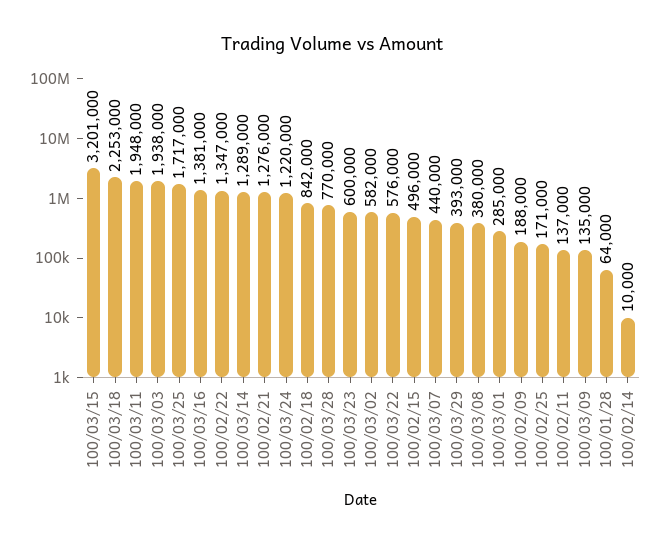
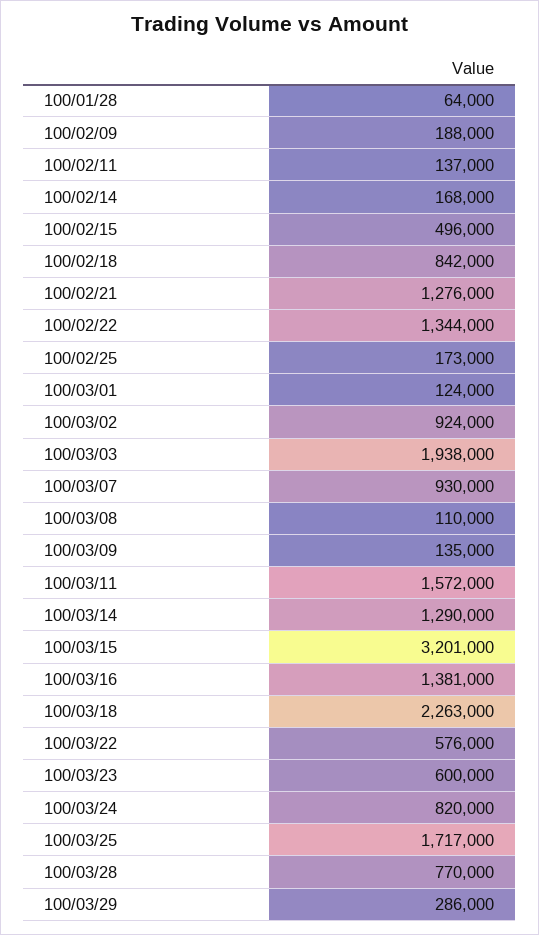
100/03/18: 2253000 -> 2263000
100/03/11: 1948000 -> 1572000
100/02/22: 1347000 -> 1344000
100/03/14: 1289000 -> 1290000
100/03/24: 1220000 -> 820000
100/03/02: 582000 -> 924000
100/03/07: 440000 -> 930000
100/03/29: 393000 -> 286000
100/03/08: 380000 -> 110000
100/03/01: 285000 -> 124000
100/02/25: 171000 -> 173000
100/02/14: 10000 -> 168000

